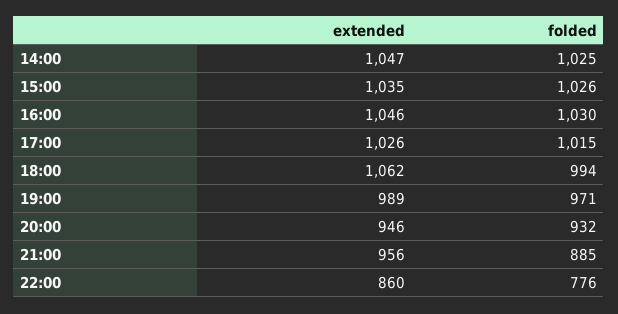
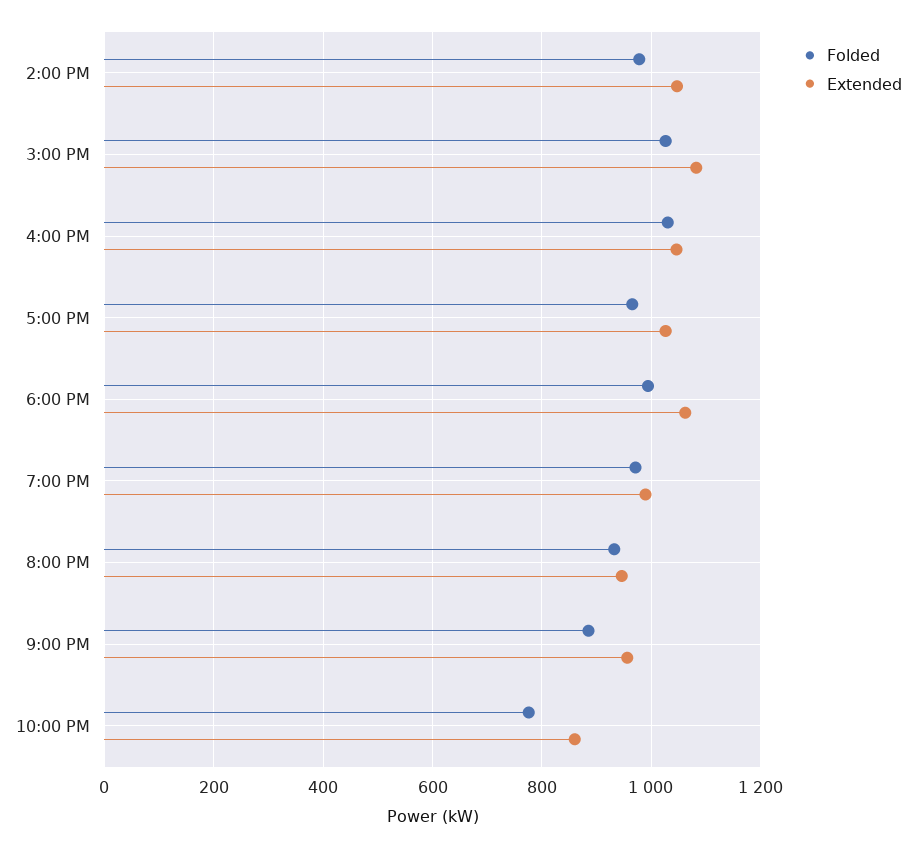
folded, 14:00: 1025 -> 980
extended, 15:00: 1035 -> 1080
folded, 17:00: 1015 -> 960

